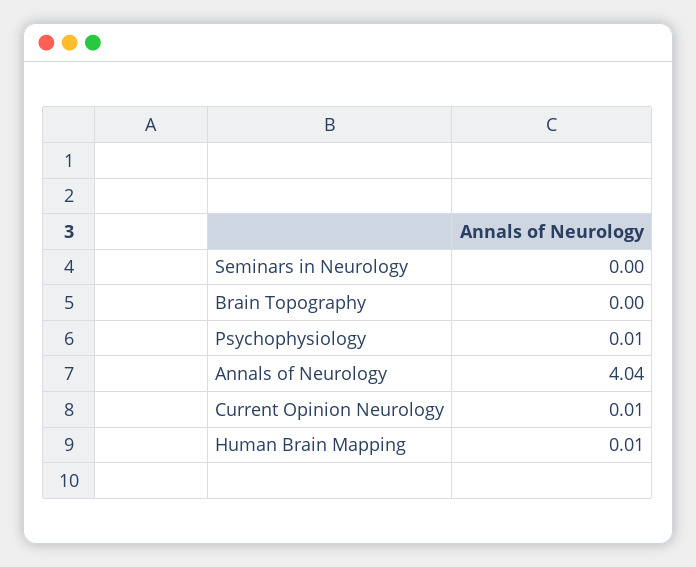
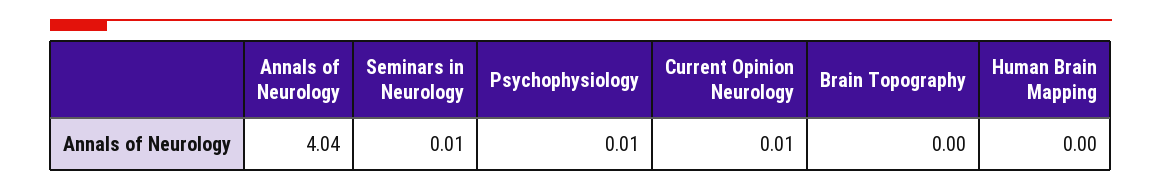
Seminars in Neurology: 0 -> 0.01
Human Brain Mapping: 0.01 -> 0

